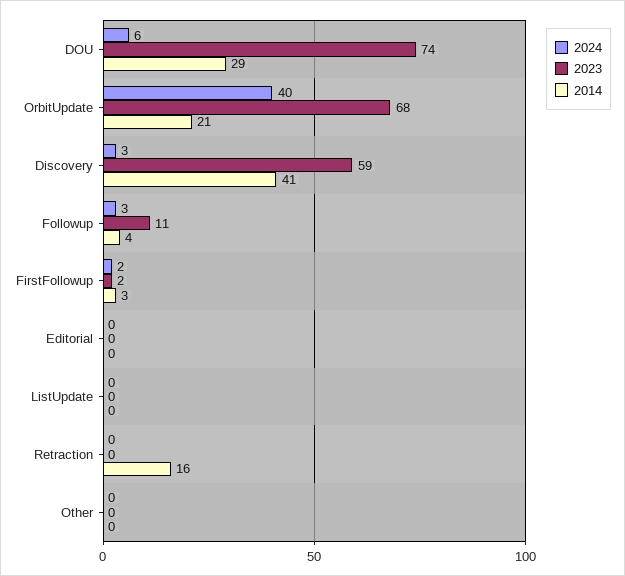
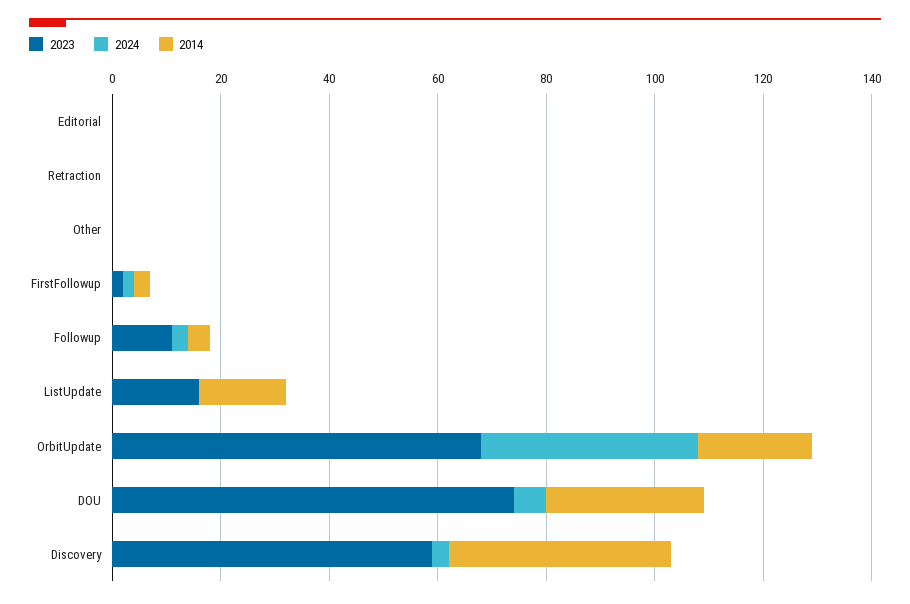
2023, ListUpdate: 0 -> 15
2014, ListUpdate: 0 -> 15
2014, Retraction: 16 -> 0

